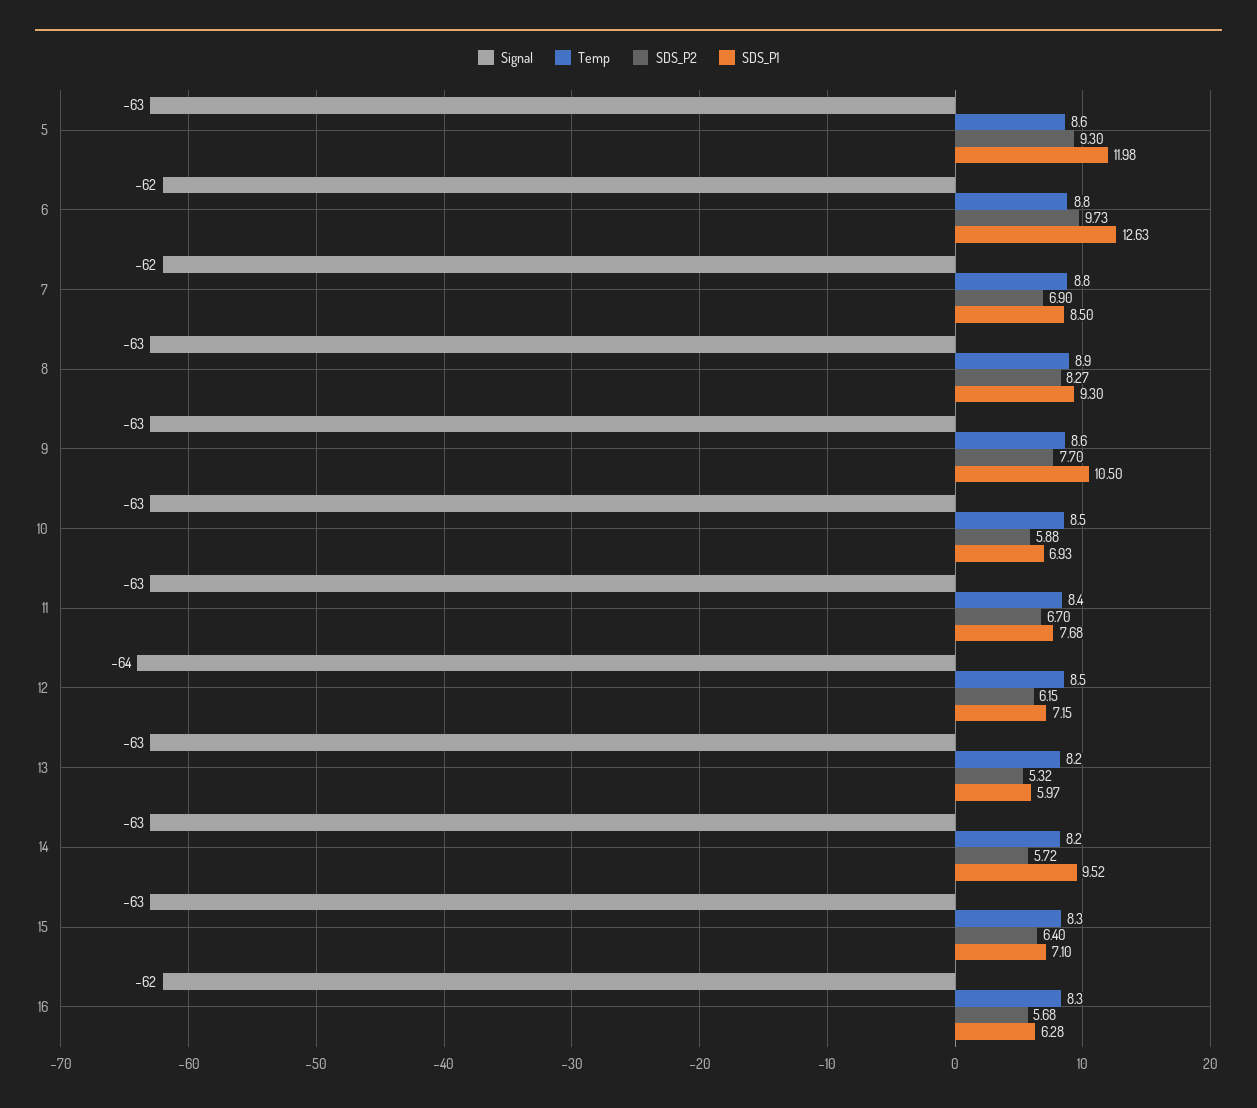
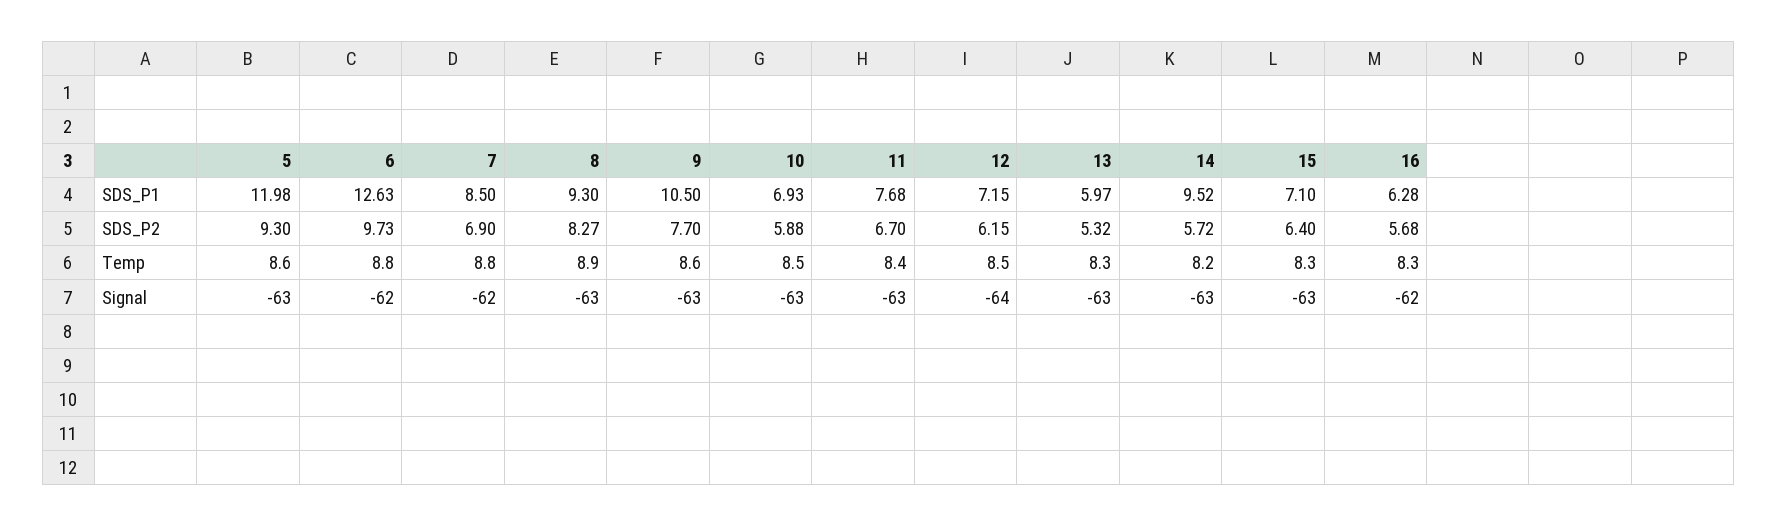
Temp, 13: 8.2 -> 8.3

